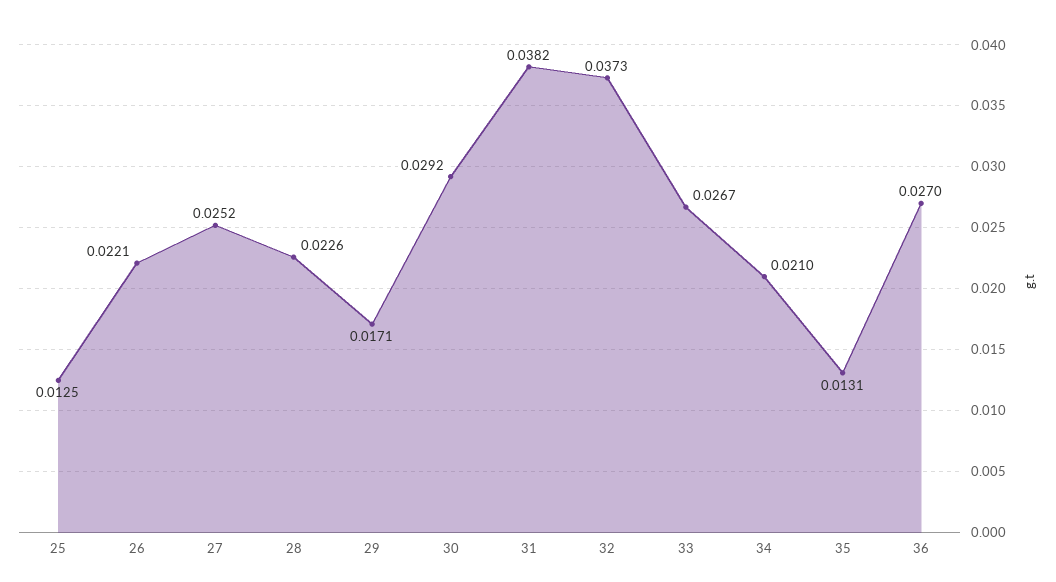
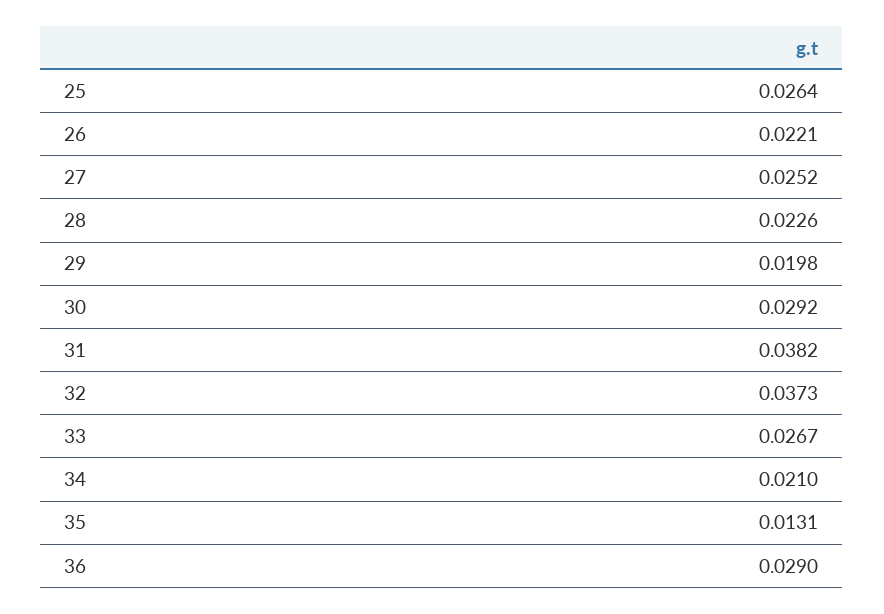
25: 0.0125 -> 0.0264
29: 0.0171 -> 0.0198
36: 0.027 -> 0.029

